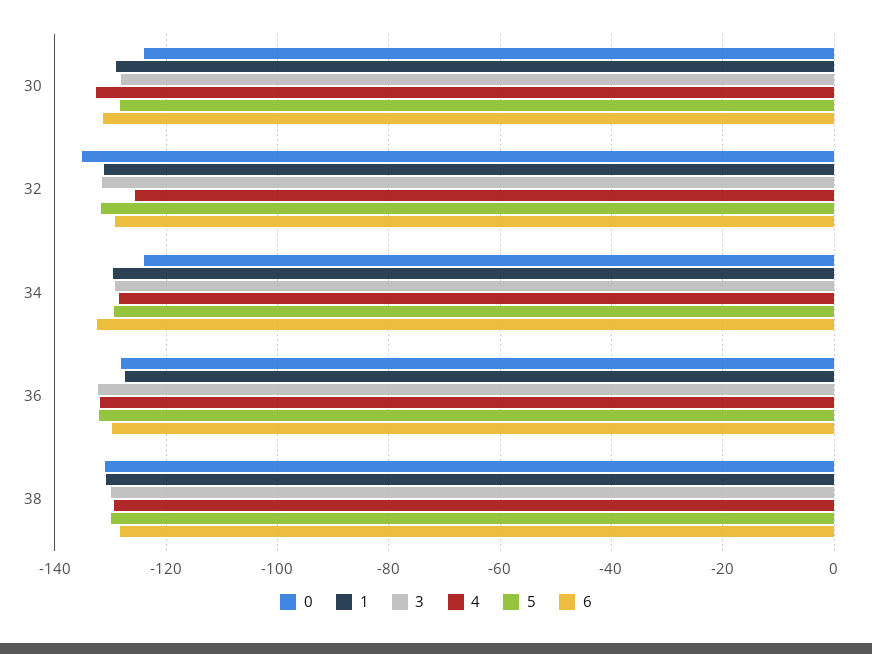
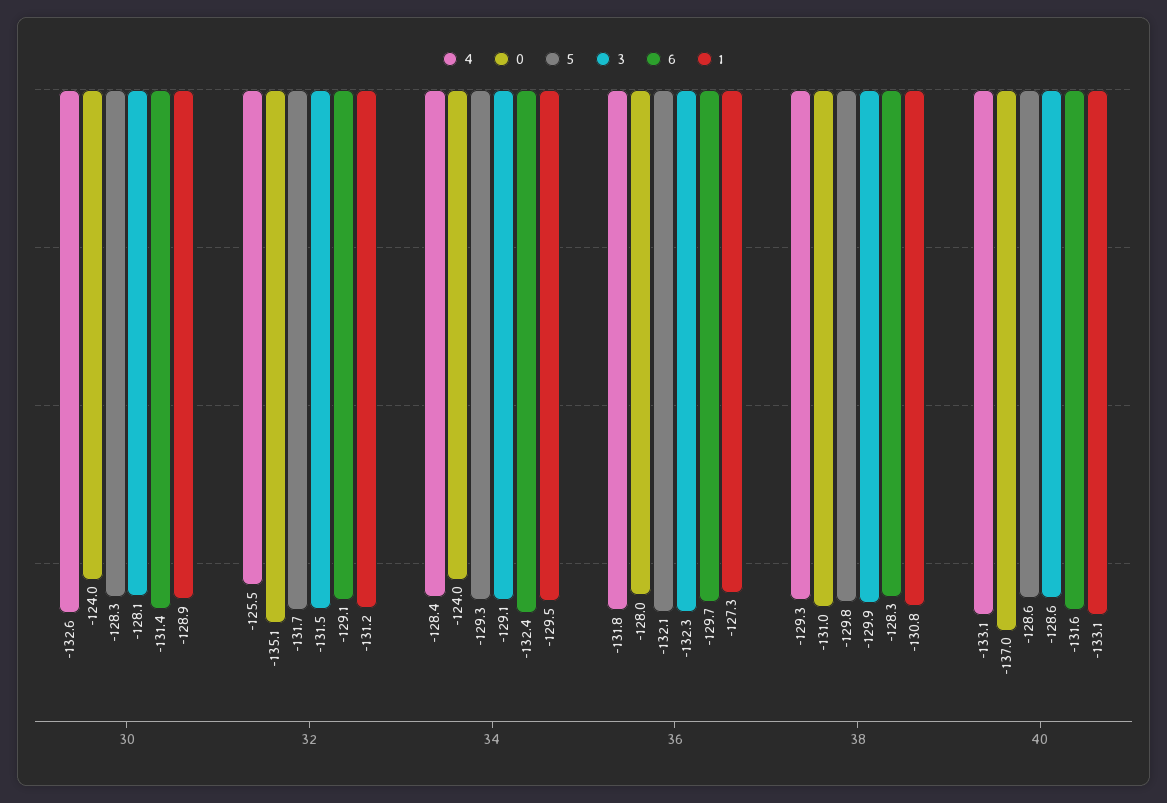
4, 40: none -> -133.1
0, 40: none -> -137
5, 40: none -> -128.6
3, 40: none -> -128.6
6, 40: none -> -131.6
1, 40: none -> -133.1

